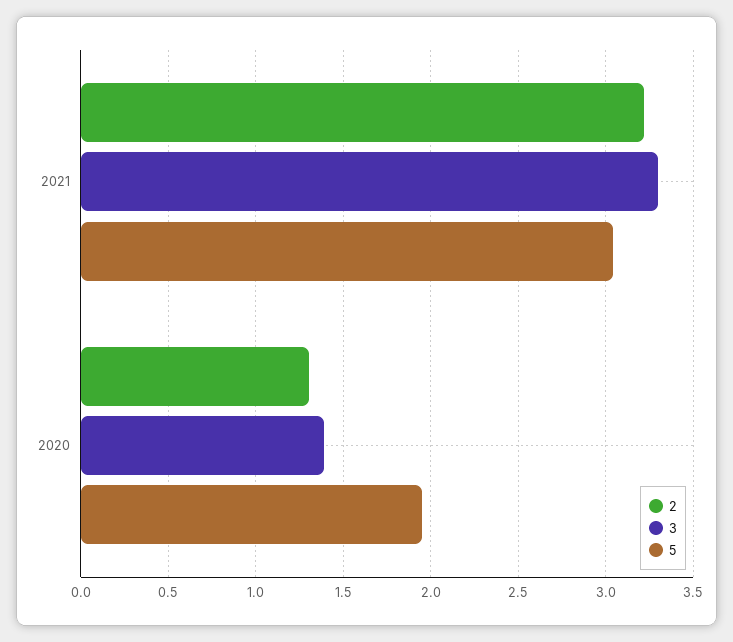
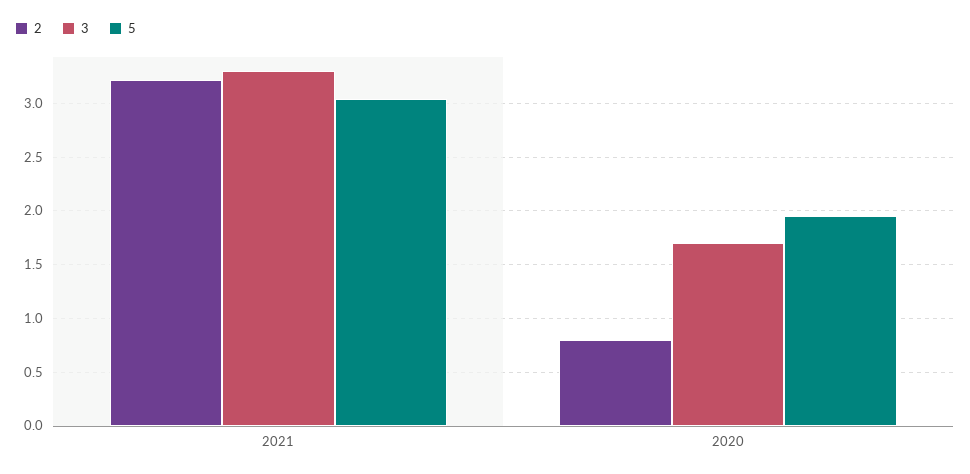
2, 2020: 1.3 -> 0.8
3, 2020: 1.4 -> 1.7

